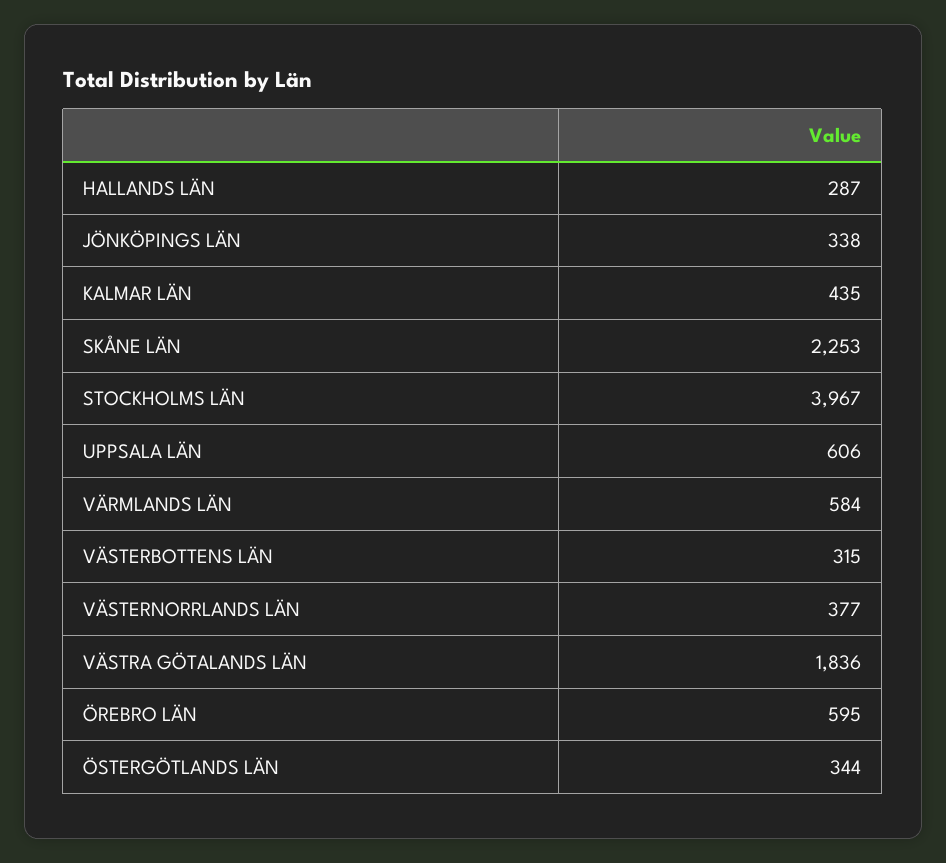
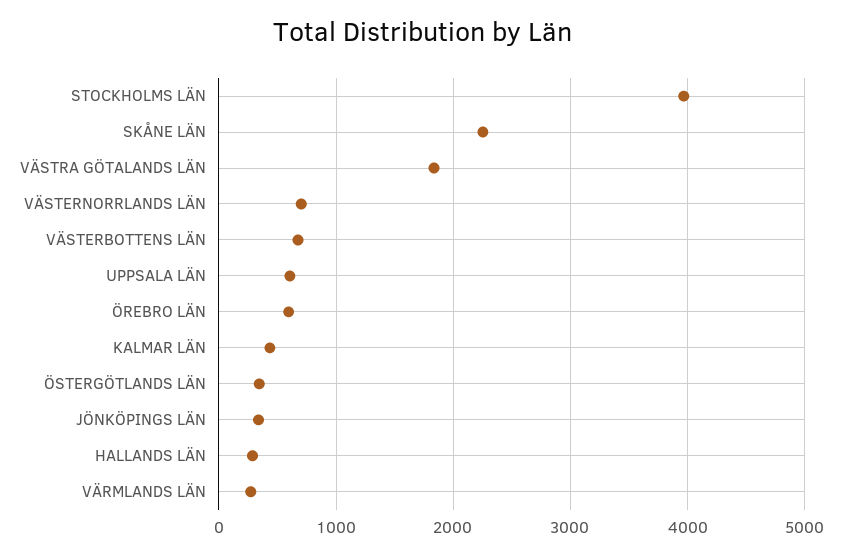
VÄRMLANDS LÄN: 584 -> 300
VÄSTERBOTTENS LÄN: 315 -> 700
VÄSTERNORRLANDS LÄN: 377 -> 700

